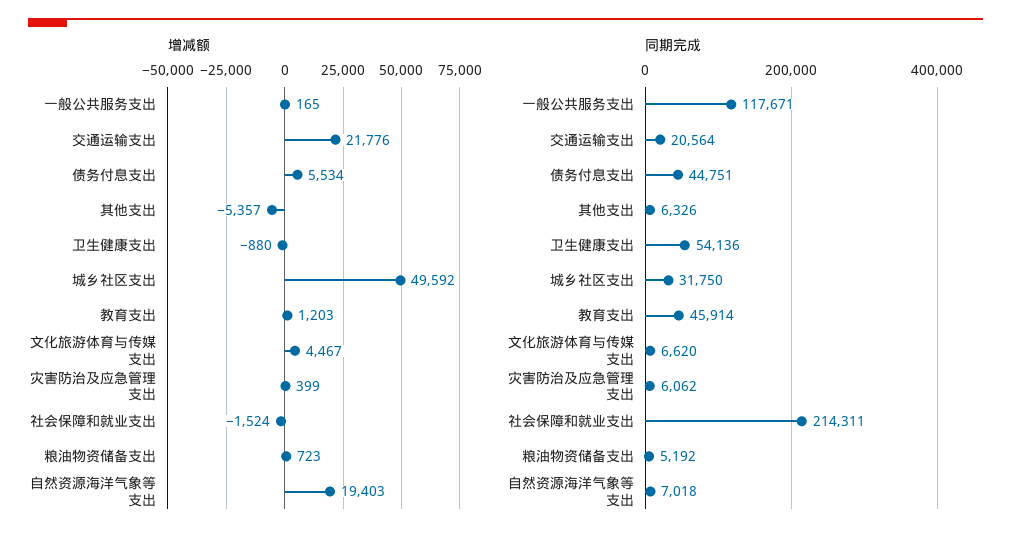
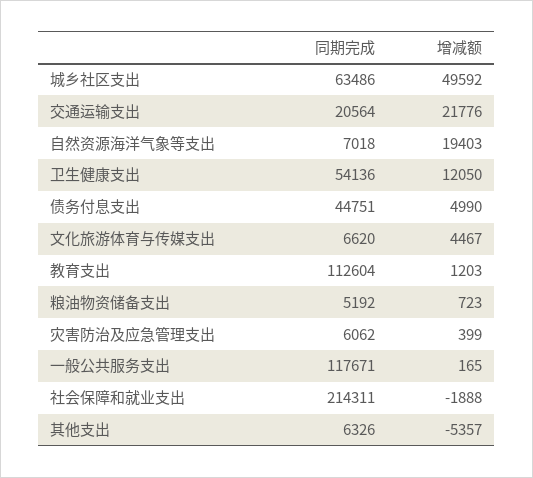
增减额, 债务付息支出: 5534 -> 4990
增减额, 卫生健康支出: -880 -> 12050
增减额, 社会保障和就业支出: -1524 -> -1888
同期完成, 城乡社区支出: 31750 -> 63486
同期完成, 教育支出: 45914 -> 112604

